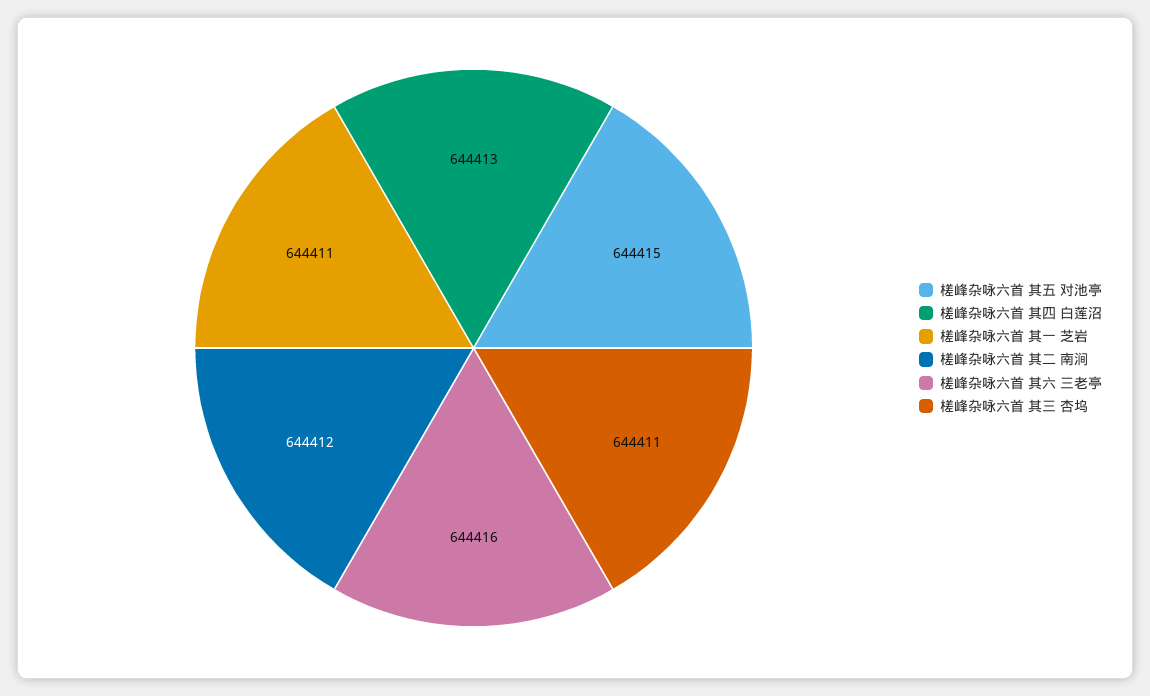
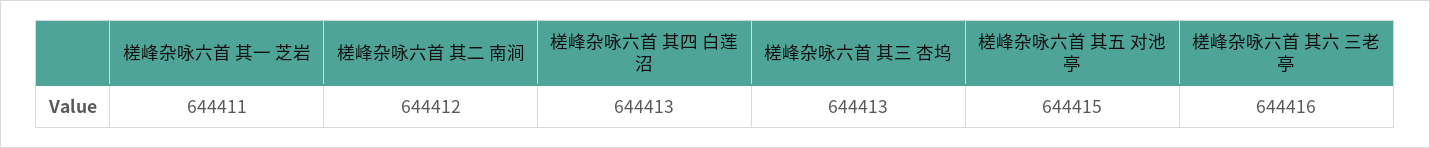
槎峰杂咏六首 其三 杏坞: 644411 -> 644413

